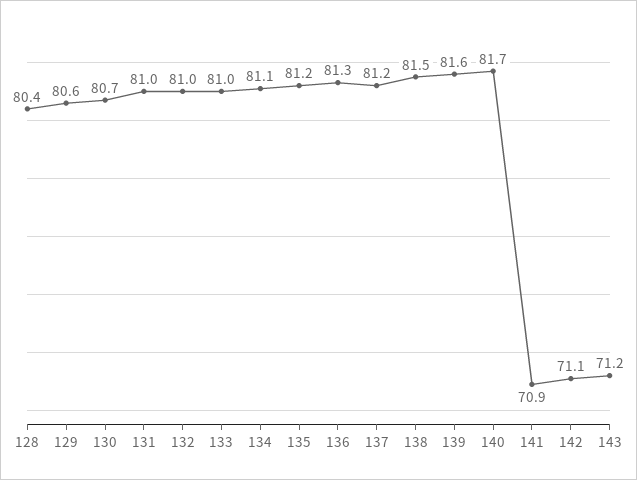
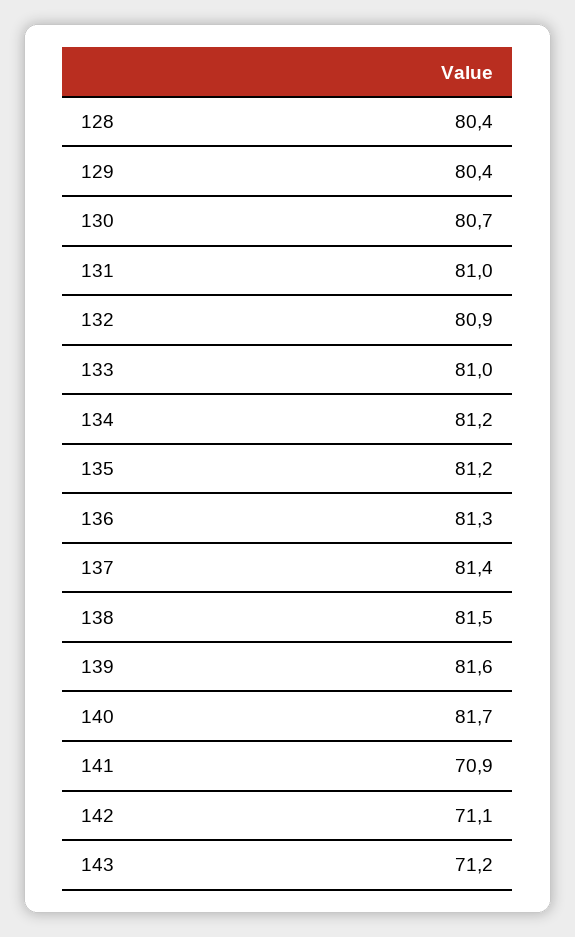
129: 80.6 -> 80.4
132: 81 -> 80.9
134: 81.1 -> 81.2
137: 81.2 -> 81.4

